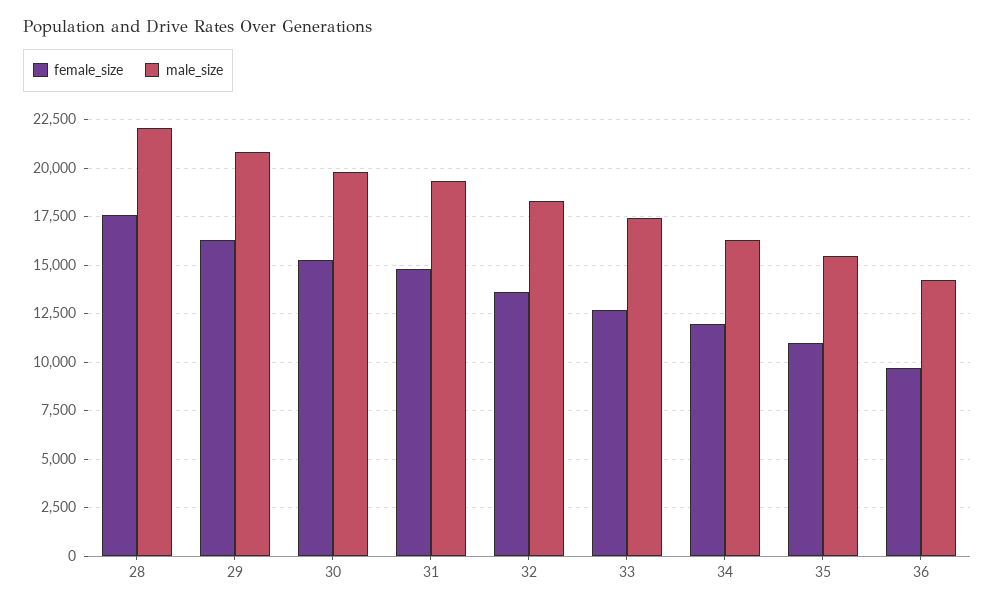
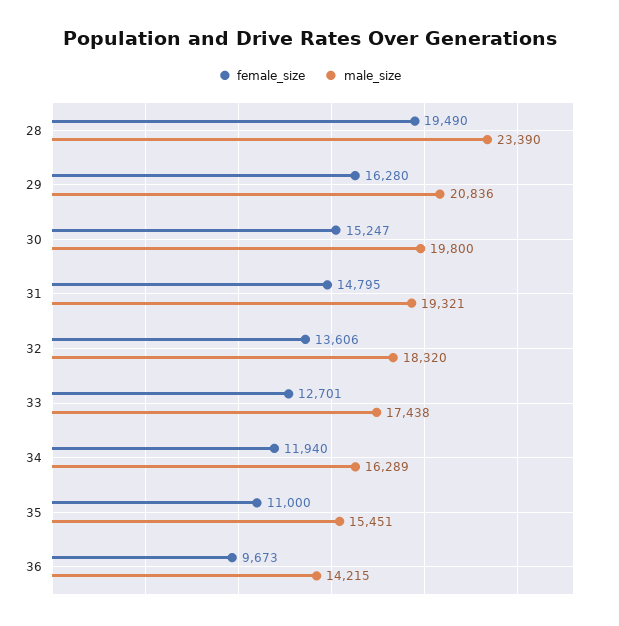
female_size, 28: 17500 -> 19490
male_size, 28: 22000 -> 23390

